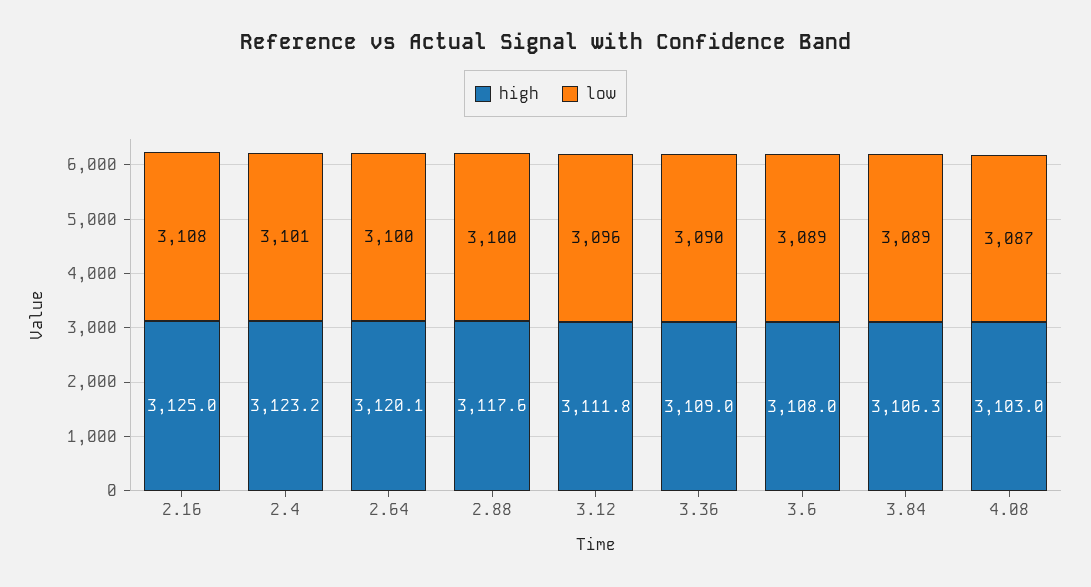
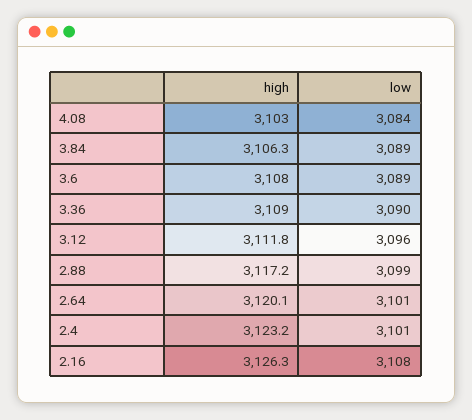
high, 2.16: 3125 -> 3126.3
low, 2.64: 3100 -> 3101
high, 2.88: 3117.6 -> 3117.2
low, 2.88: 3100 -> 3099
low, 4.08: 3087 -> 3084

